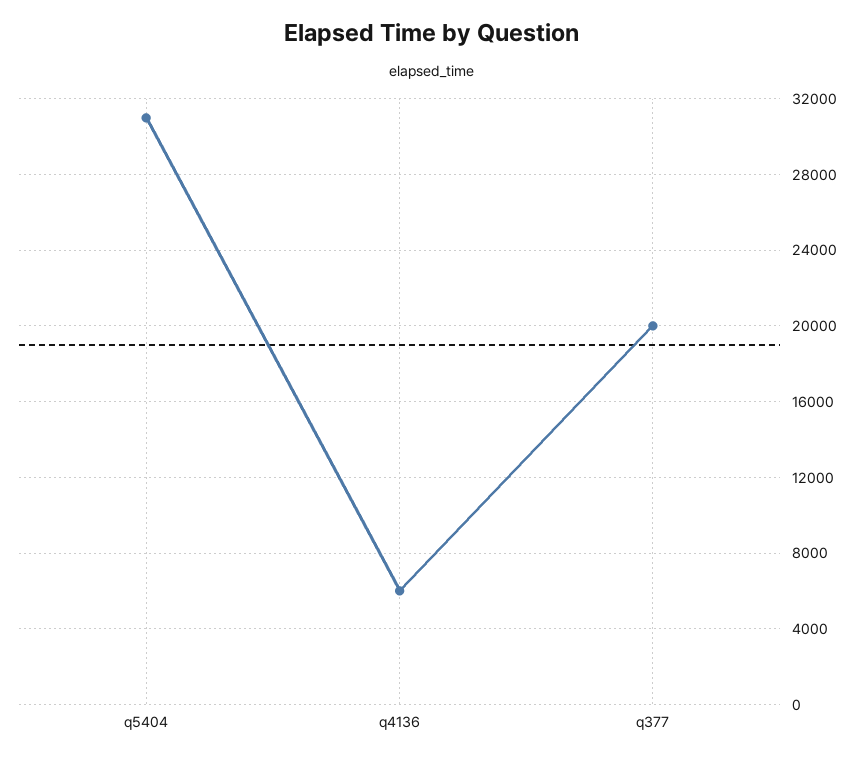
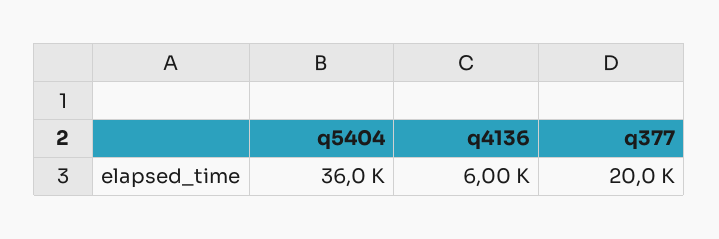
q5404: 31000 -> 36000

